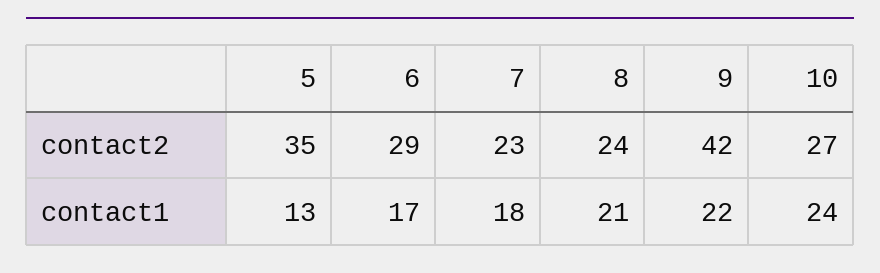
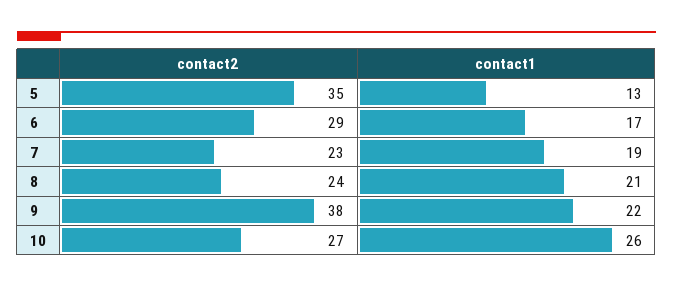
9, contact2: 42 -> 38
7, contact1: 18 -> 19
10, contact1: 24 -> 26

